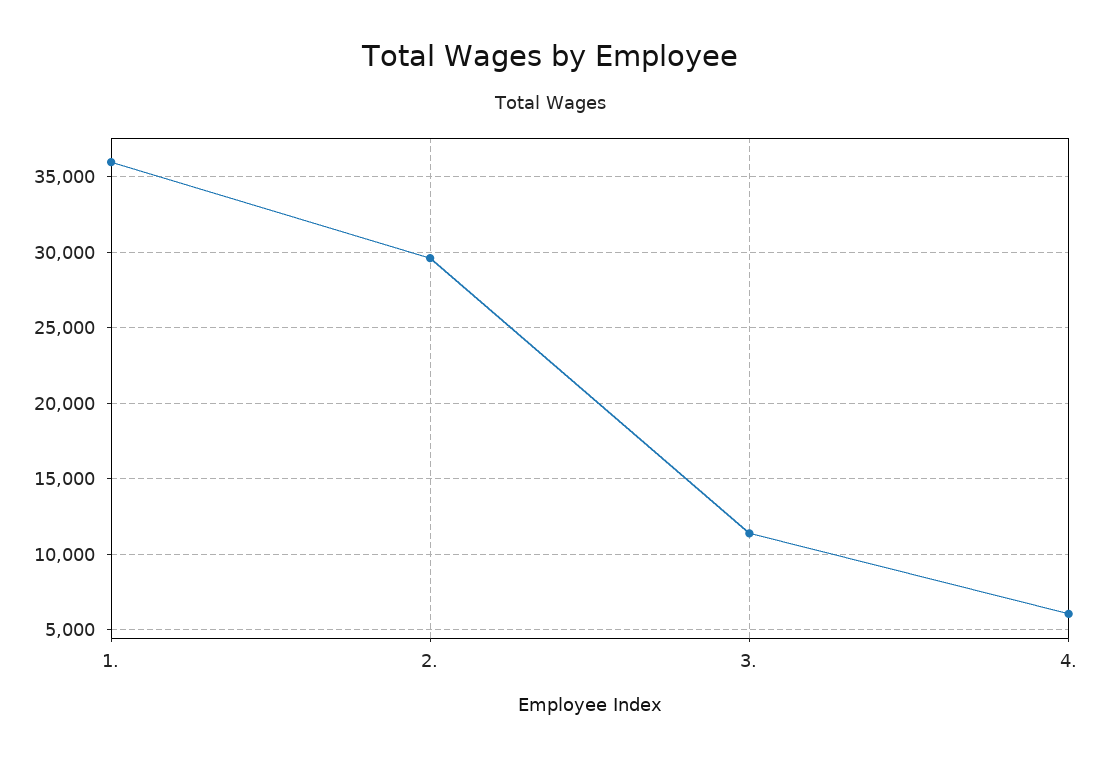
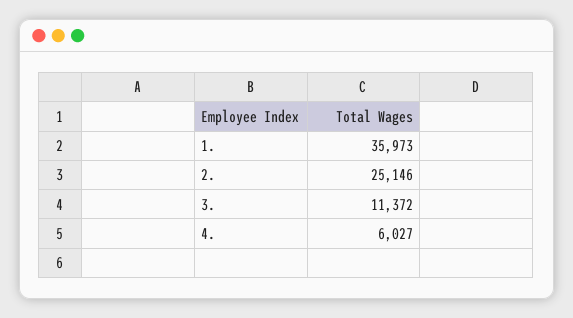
2.: 29500 -> 25146

